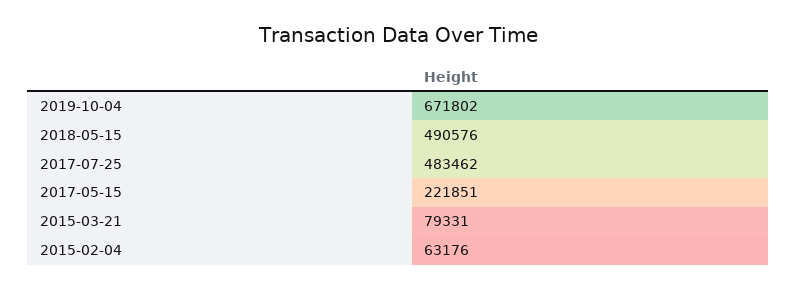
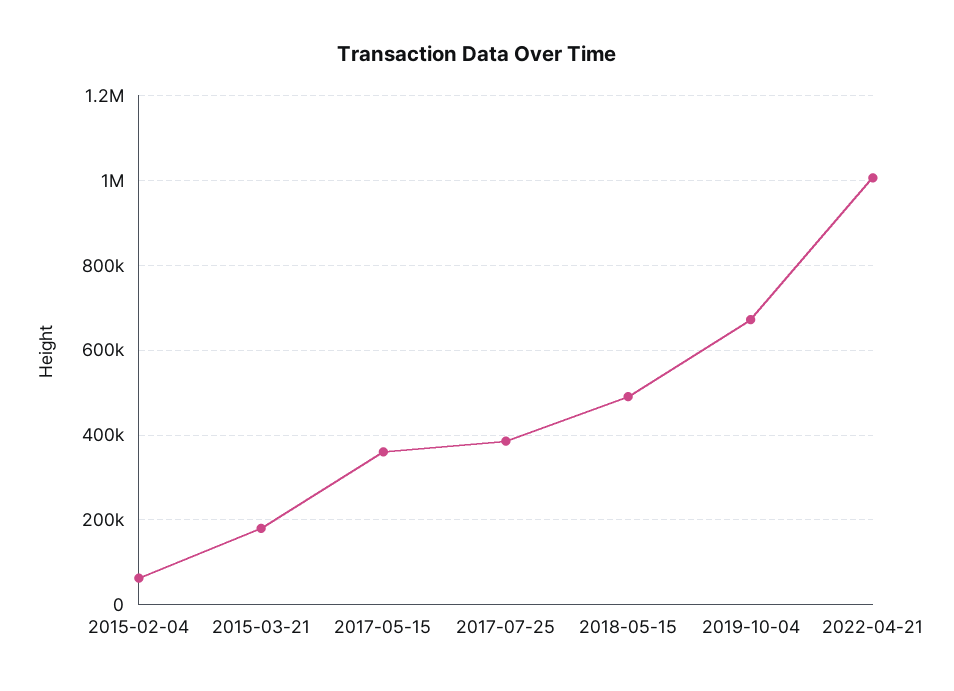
2017-07-25: 483462 -> 380000
2017-05-15: 221851 -> 360000
2015-03-21: 79331 -> 180000
2022-04-21: none -> 1000000

